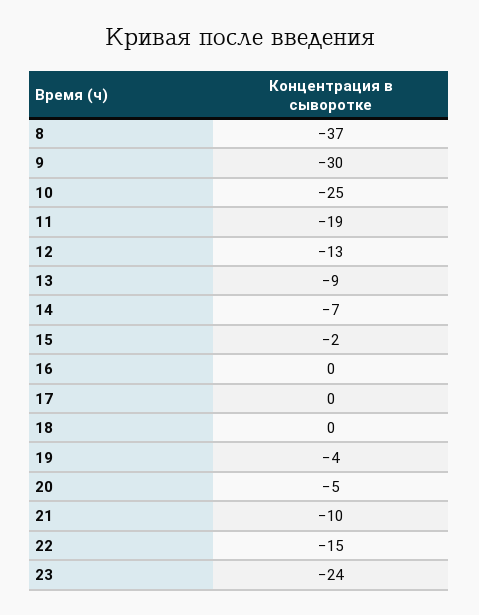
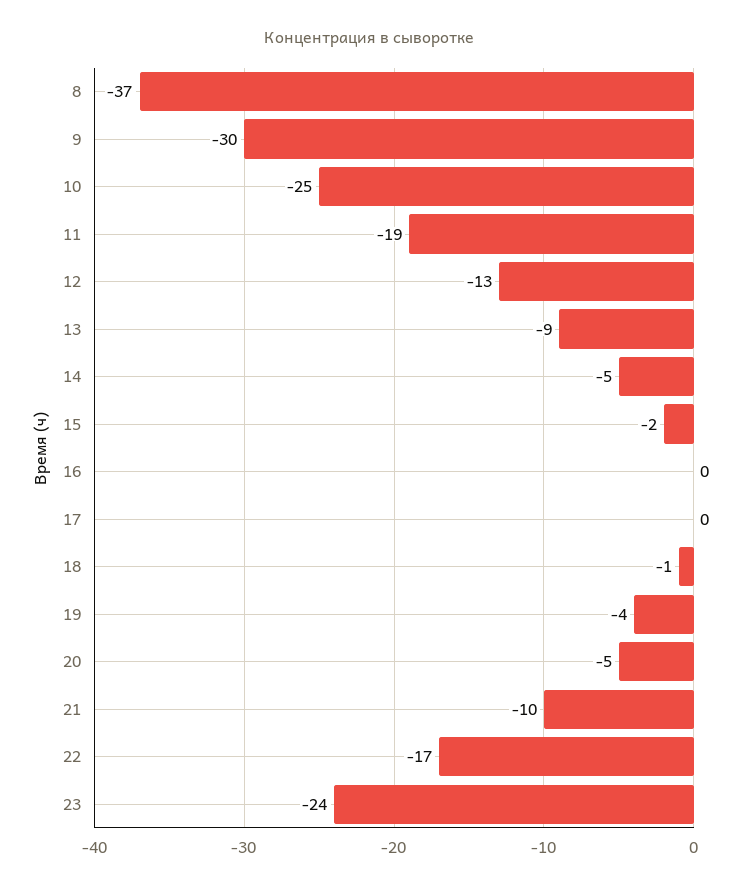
14: -7 -> -5
18: 0 -> -1
22: -15 -> -17

